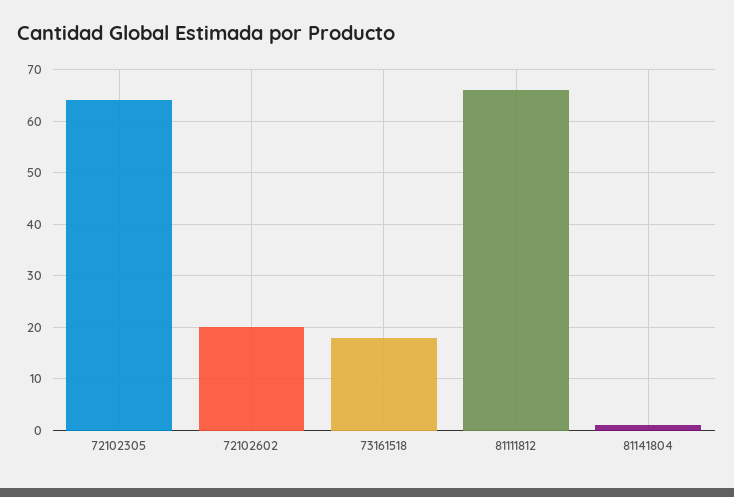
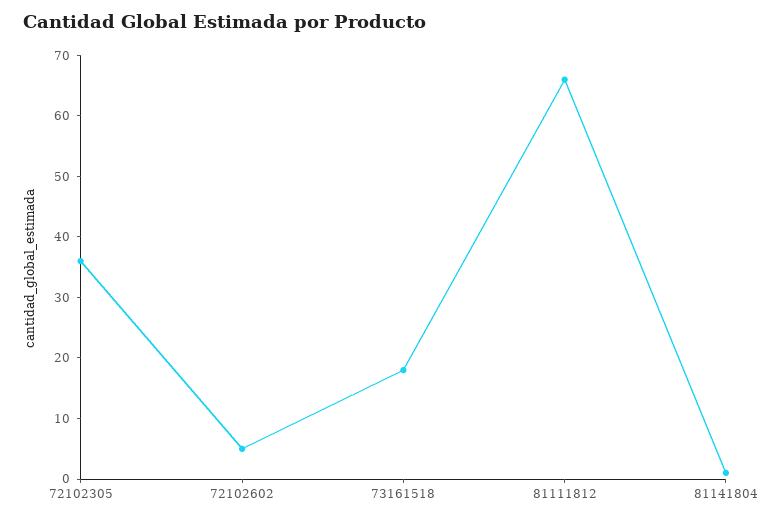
72102305: 65 -> 35
72102602: 20 -> 5

